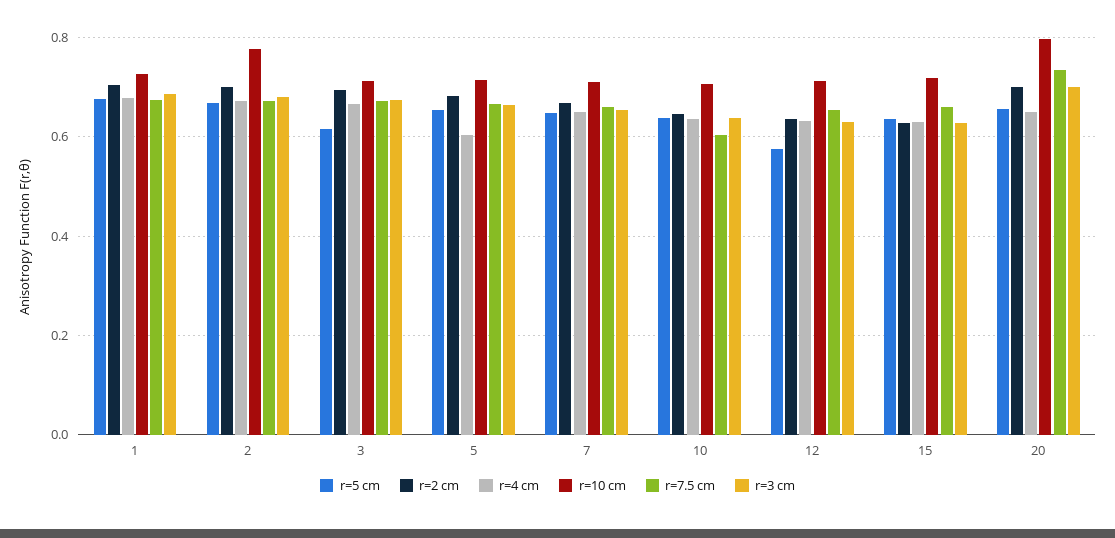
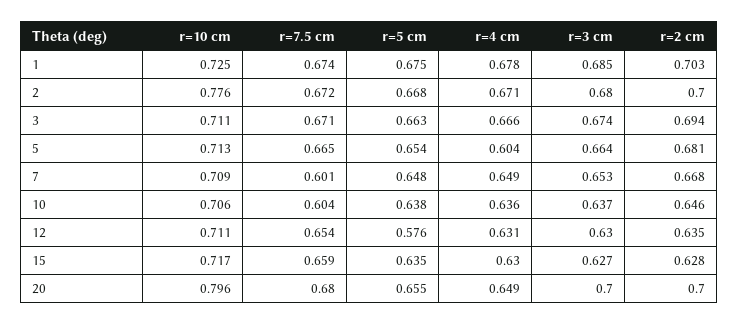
r=5 cm, 3: 0.62 -> 0.663
r=7.5 cm, 7: 0.66 -> 0.601
r=7.5 cm, 20: 0.74 -> 0.68

